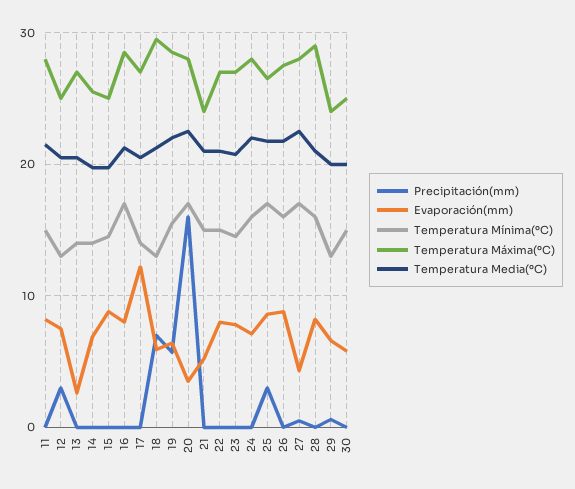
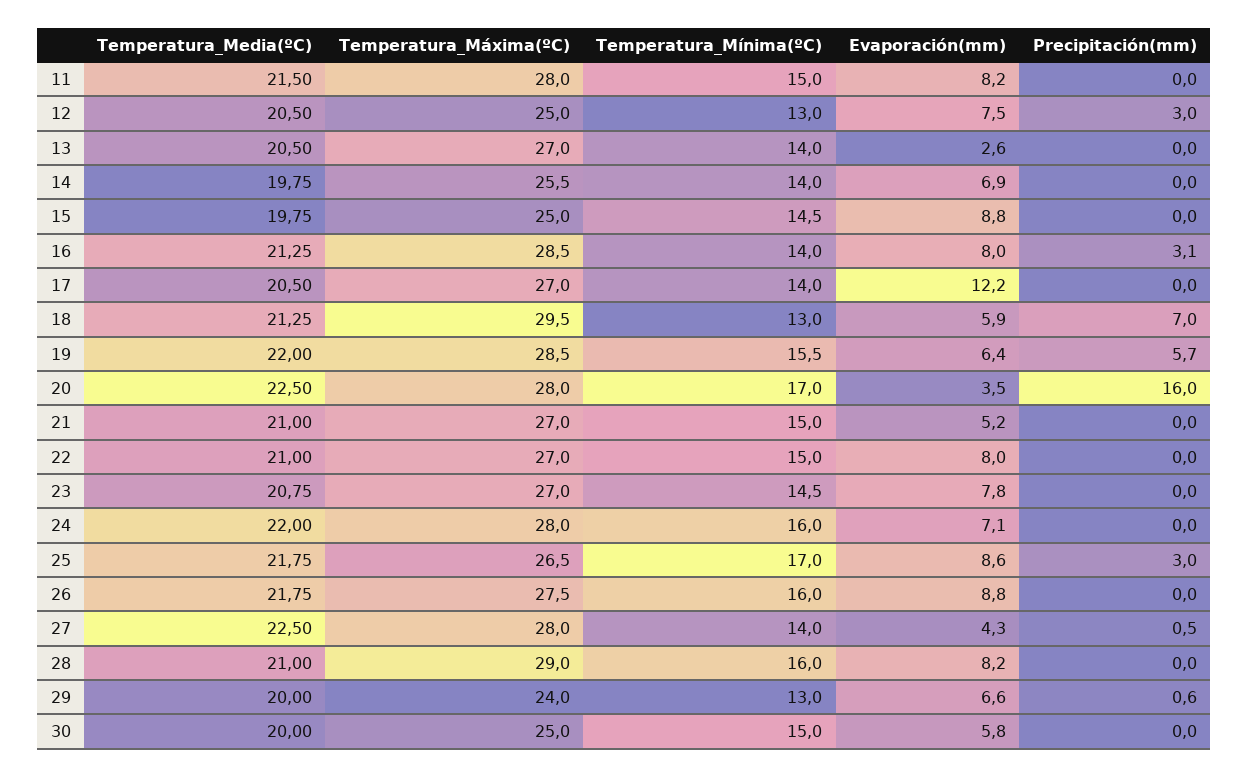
Precipitación(mm), 16: 0 -> 3.1
Temperatura Mínima(ºC), 16: 17 -> 14
Temperatura Máxima(ºC), 21: 24 -> 27
Temperatura Mínima(ºC), 27: 17 -> 14

